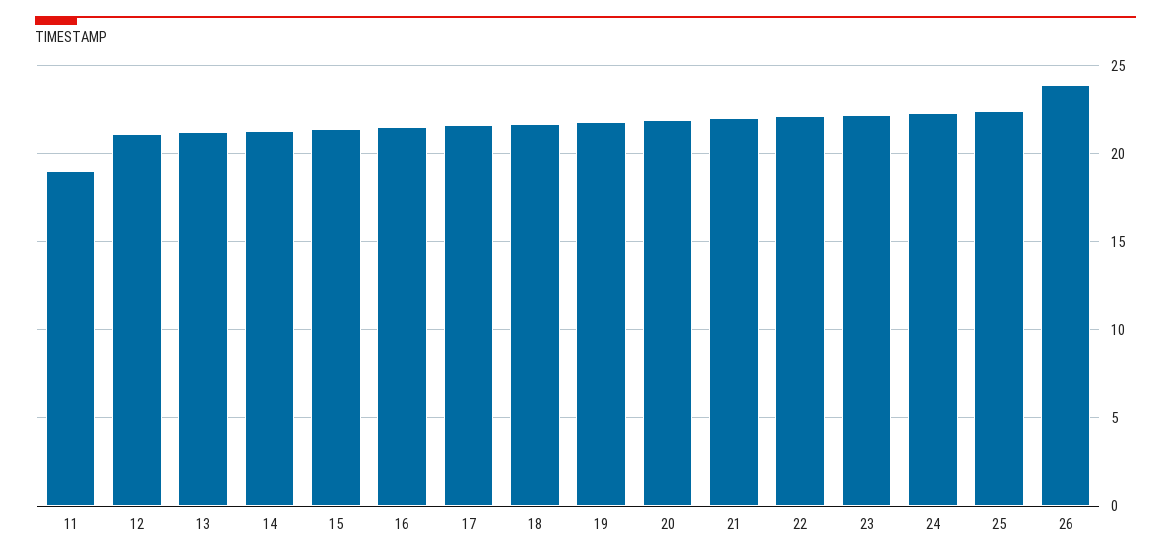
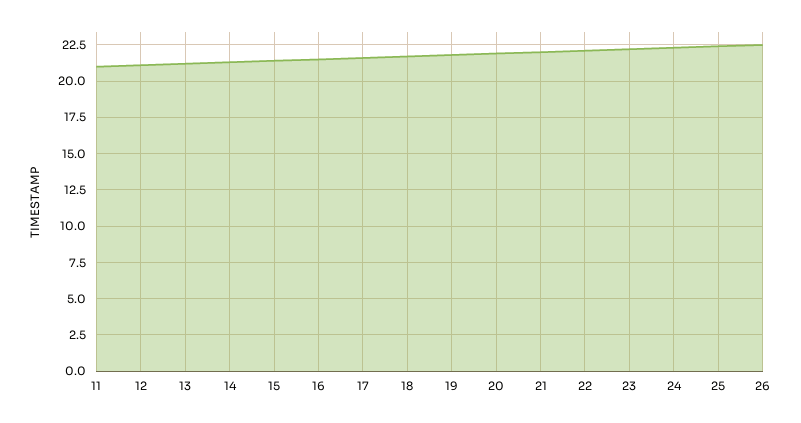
11: 19 -> 21
26: 24 -> 22.5

